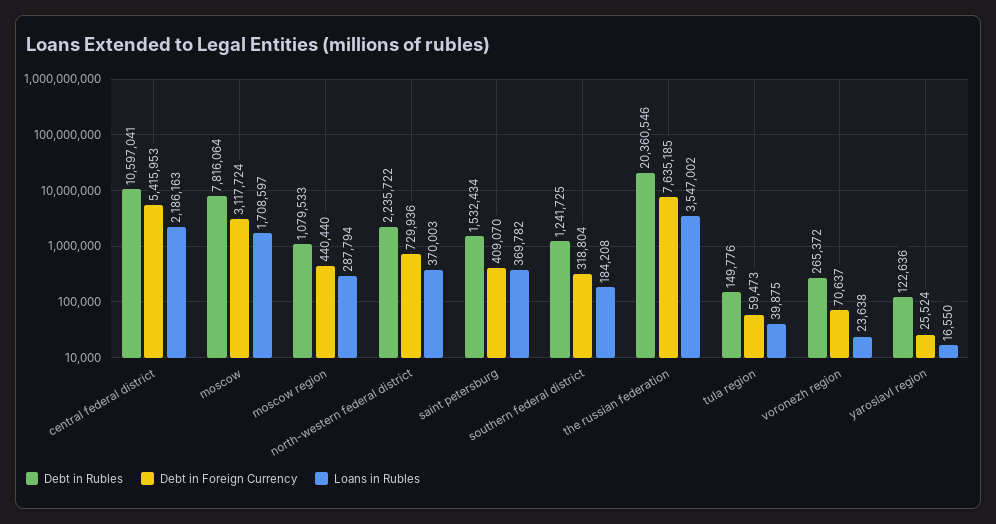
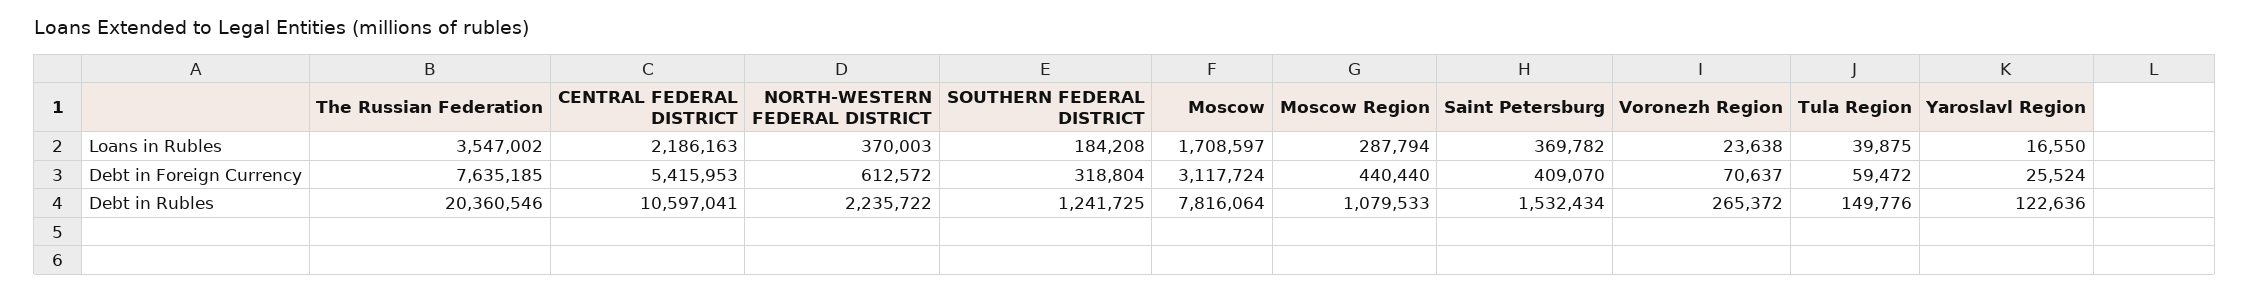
Debt in Foreign Currency, north-western federal district: 729936 -> 612572
Debt in Foreign Currency, tula region: 59473 -> 59472

